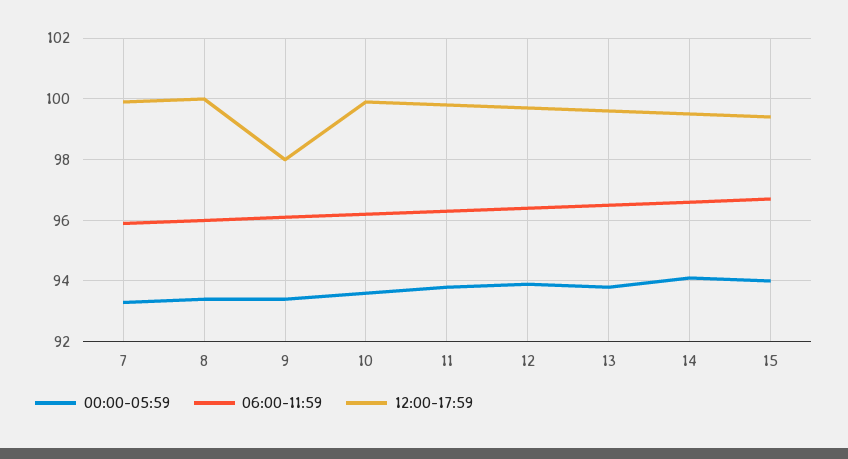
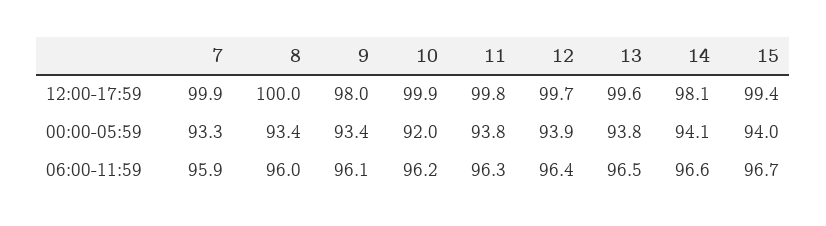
00:00-05:59, 10: 93.5 -> 92
12:00-17:59, 14: 99.5 -> 98.1

